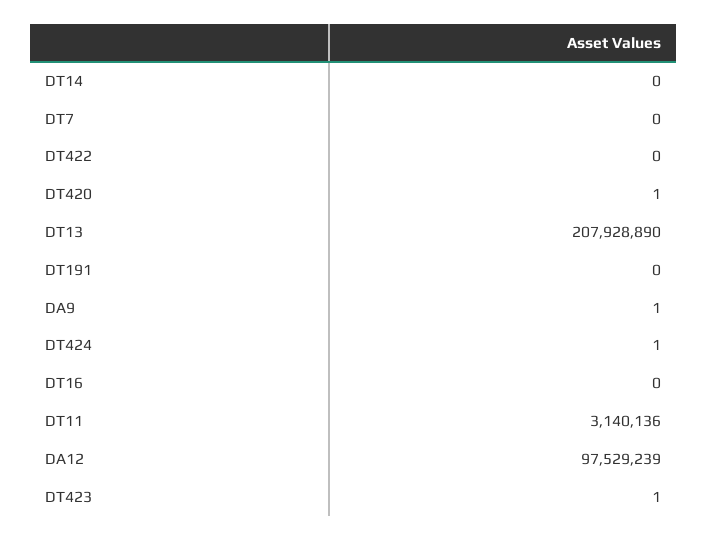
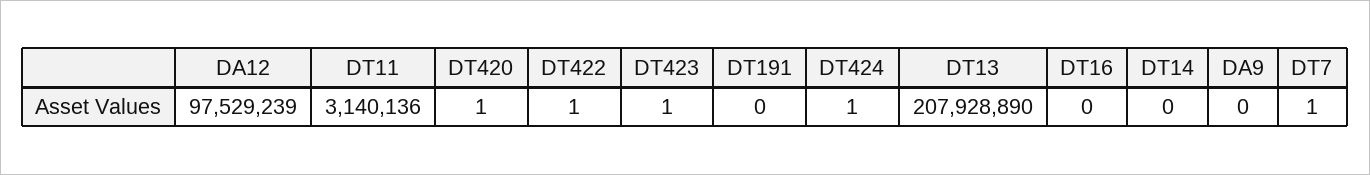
DT7: 0 -> 1
DT422: 0 -> 1
DA9: 1 -> 0

